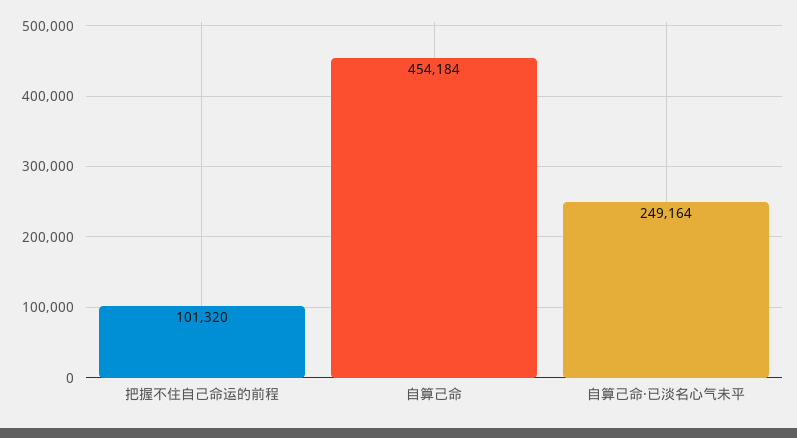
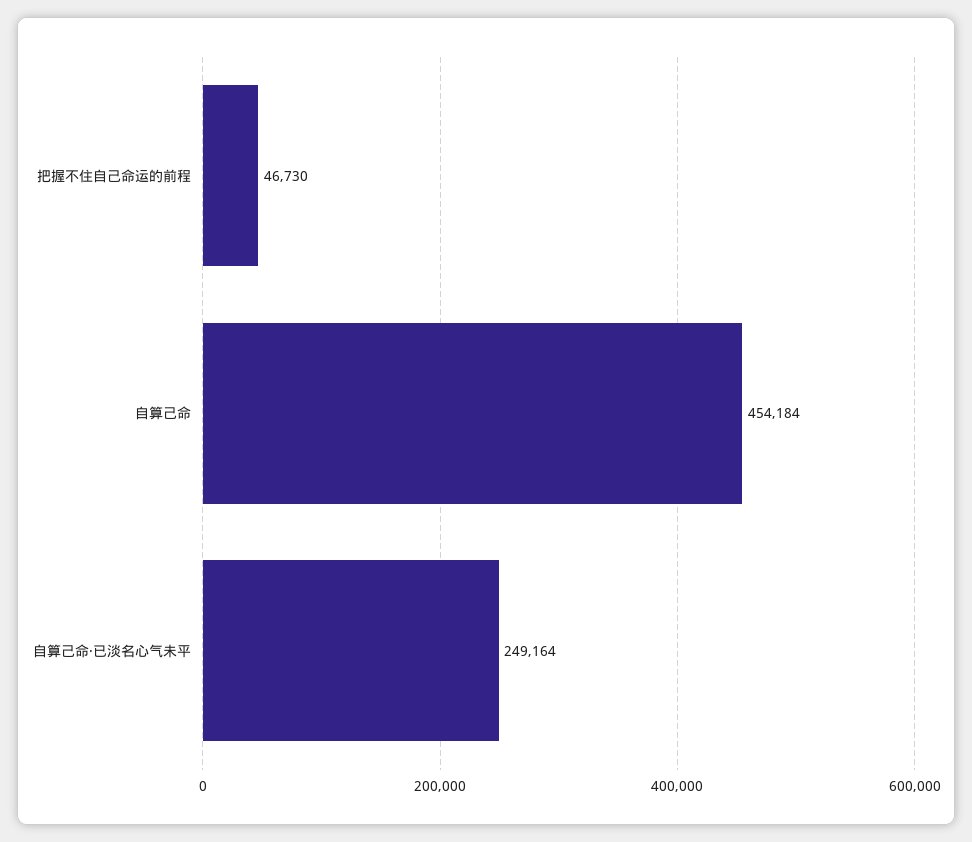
把握不住自己命运的前程: 101320 -> 46730

